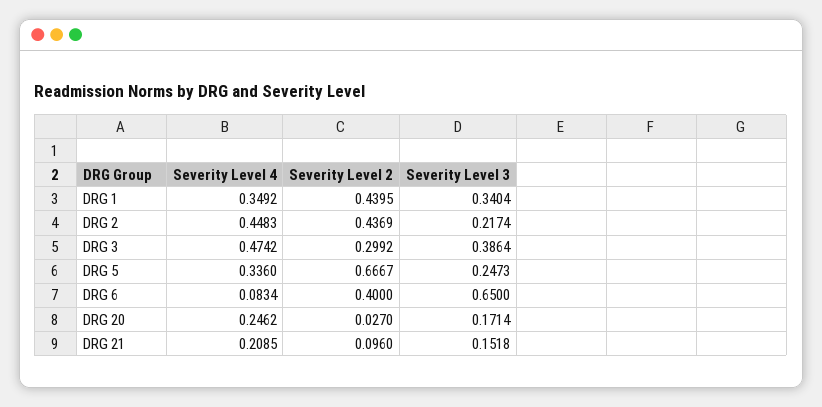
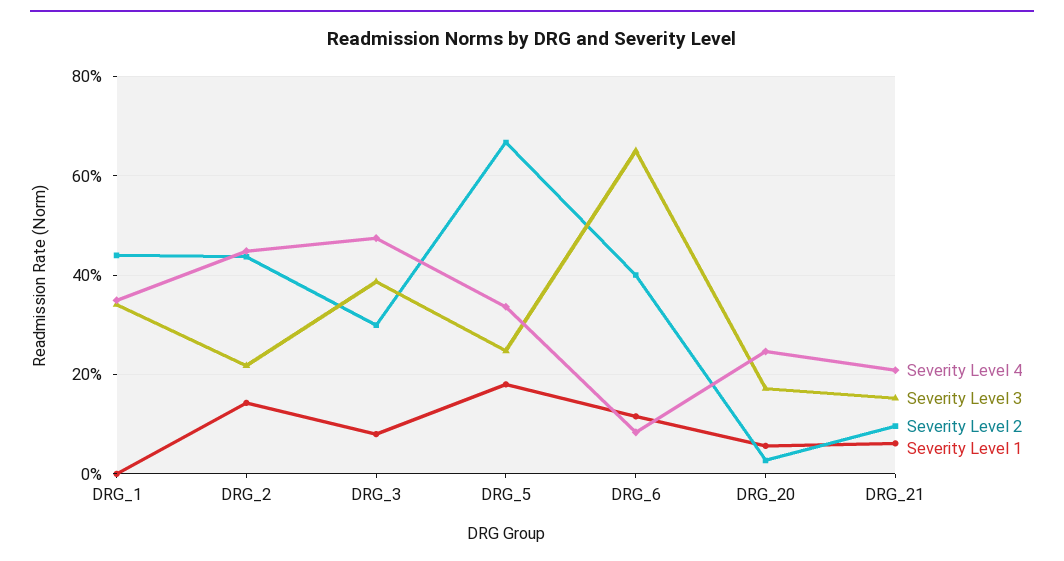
Severity Level 1, DRG 1: none -> 0
Severity Level 1, DRG 2: none -> 0.14
Severity Level 1, DRG 3: none -> 0.08
Severity Level 1, DRG 5: none -> 0.18
Severity Level 1, DRG 6: none -> 0.12
Severity Level 1, DRG 20: none -> 0.06
Severity Level 1, DRG 21: none -> 0.06

